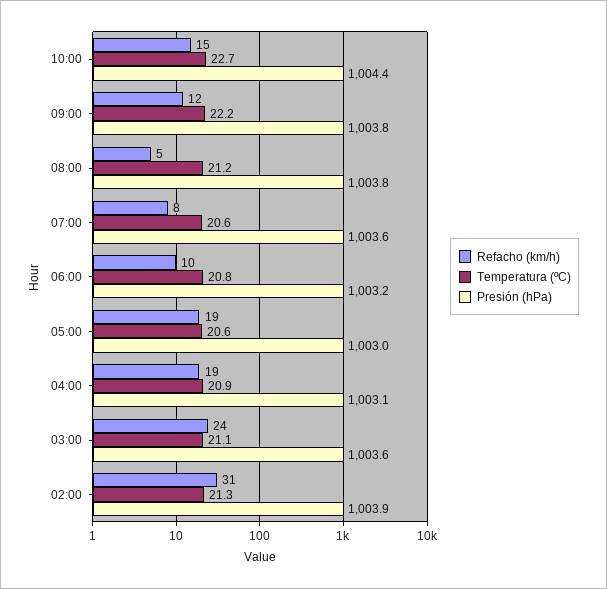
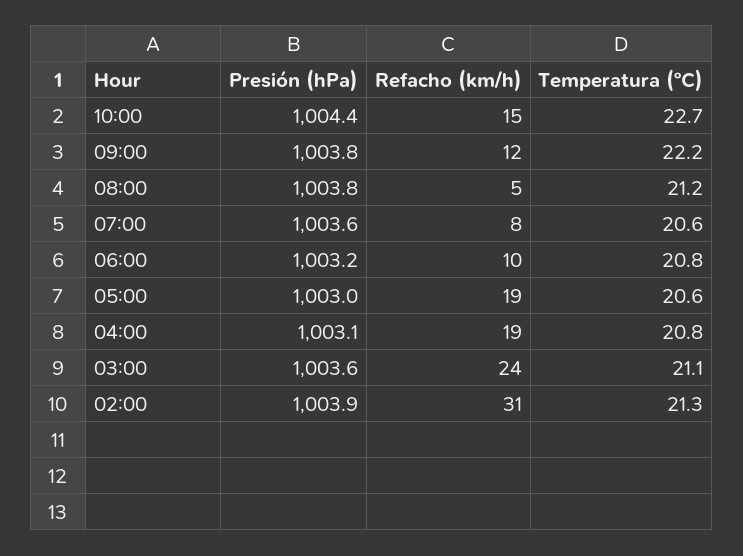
Temperatura (ºC), 04:00: 20.9 -> 20.8

